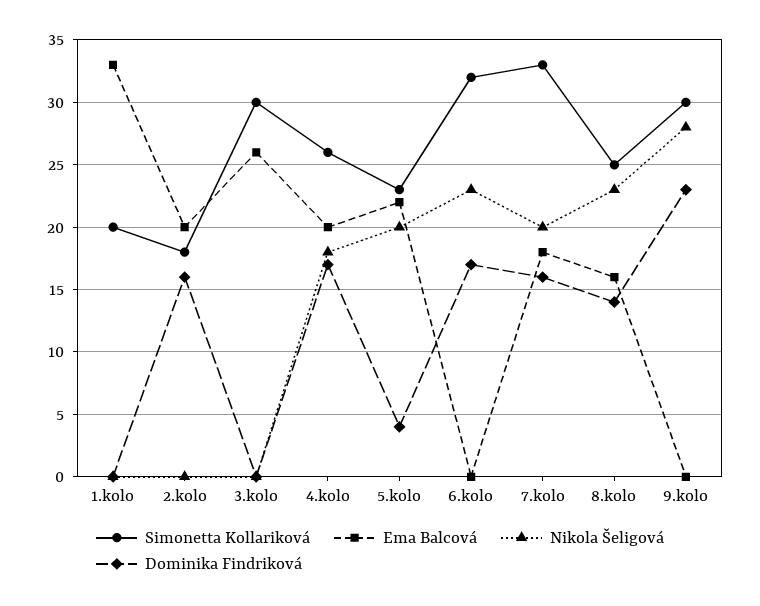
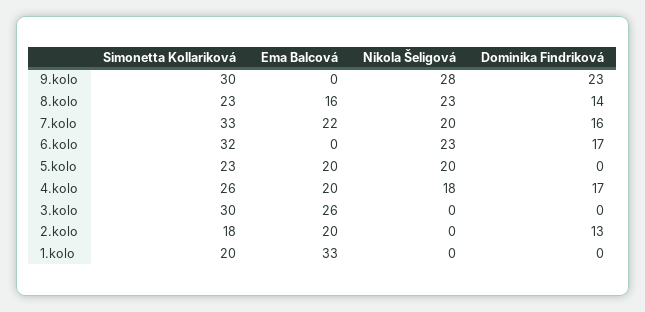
Dominika Findriková, 2.kolo: 16 -> 13
Ema Balcová, 5.kolo: 22 -> 20
Dominika Findriková, 5.kolo: 4 -> 0
Ema Balcová, 7.kolo: 18 -> 22
Simonetta Kollariková, 8.kolo: 25 -> 23

